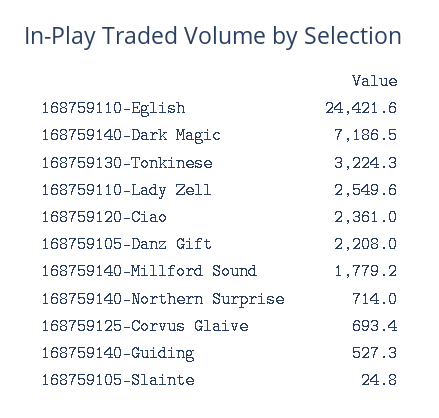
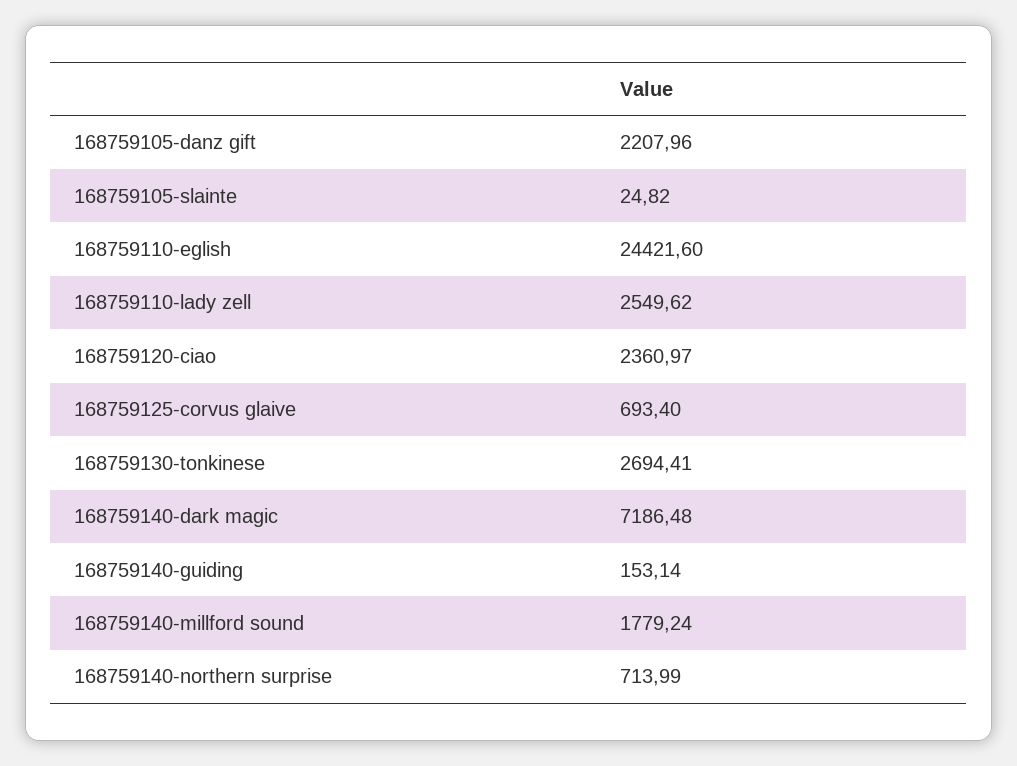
168759130-Tonkinese: 3224.3 -> 2694.41
168759140-Guiding: 527.3 -> 153.14

